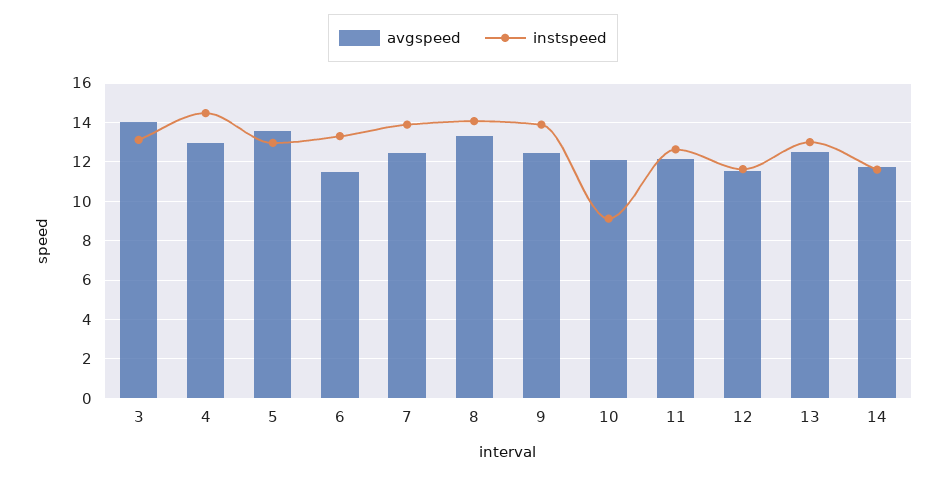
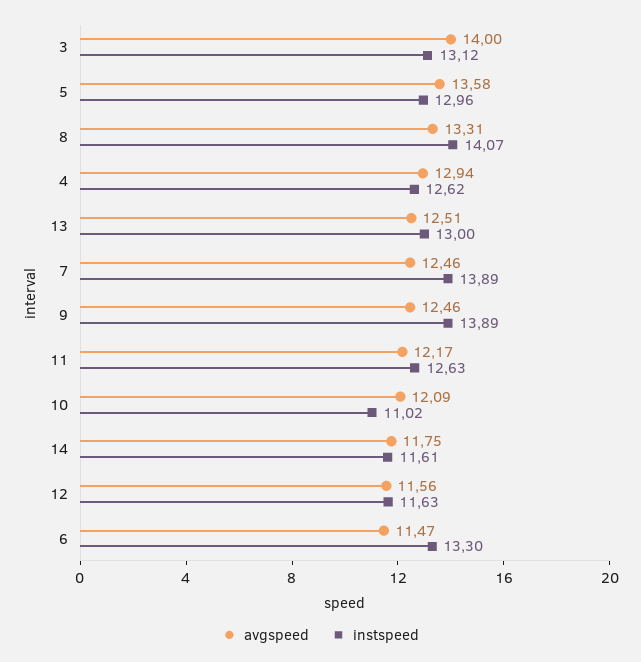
instspeed, 4: 14.5 -> 12.62
instspeed, 10: 9 -> 11.02

